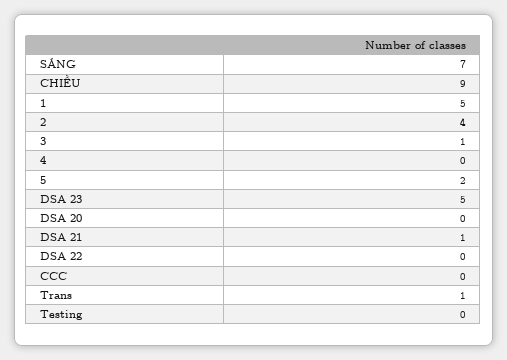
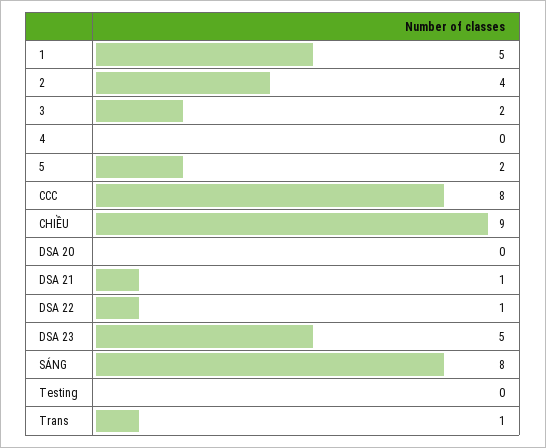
SÁNG: 7 -> 8
3: 1 -> 2
DSA 22: 0 -> 1
CCC: 0 -> 8

